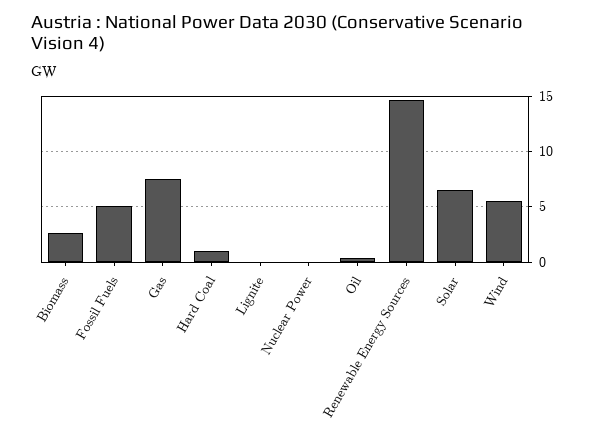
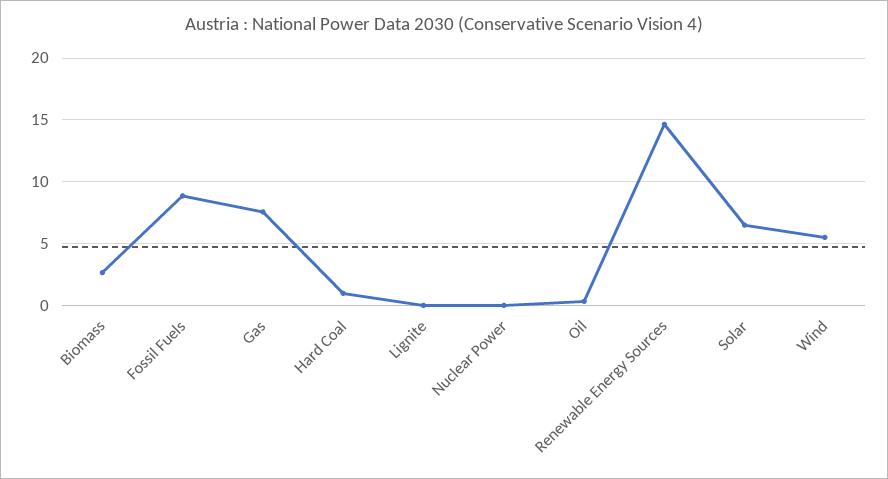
Fossil Fuels: 5 -> 9

